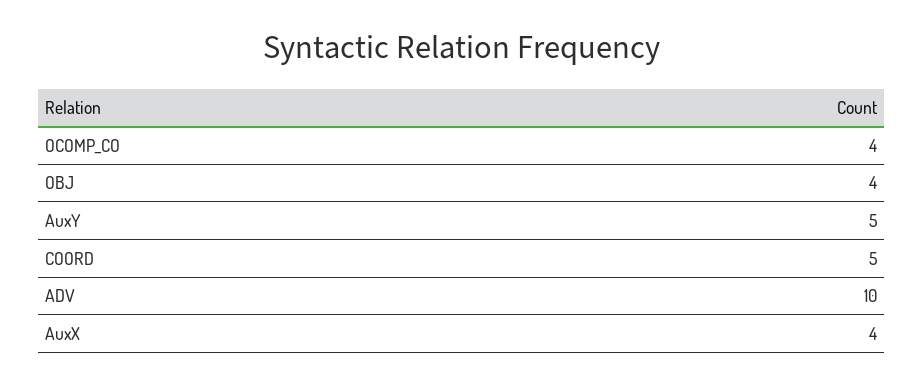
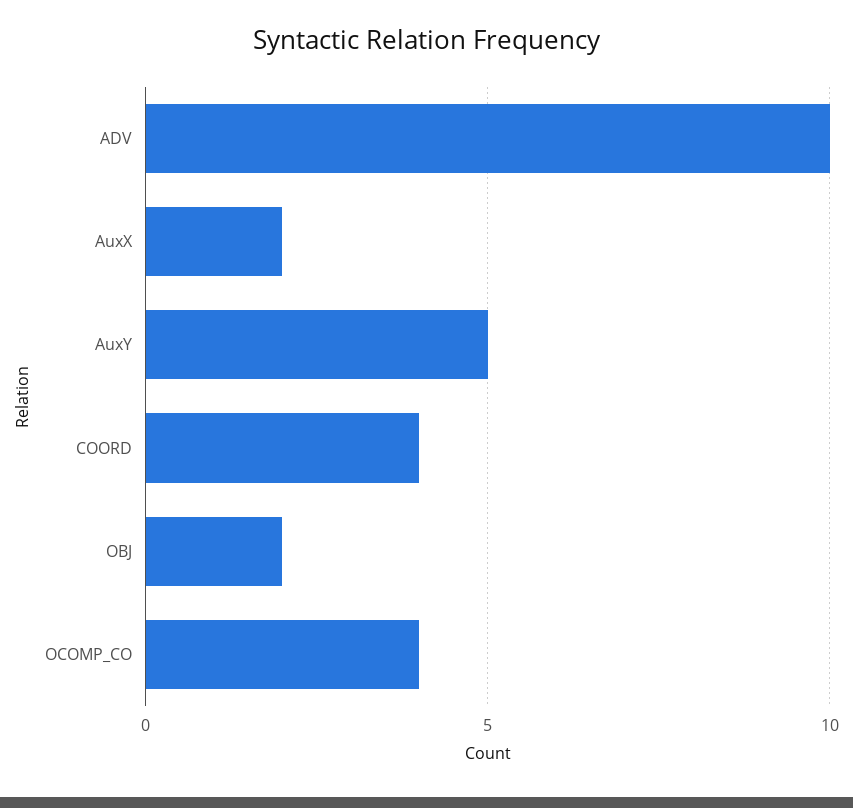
OBJ: 4 -> 2
COORD: 5 -> 4
AuxX: 4 -> 2

